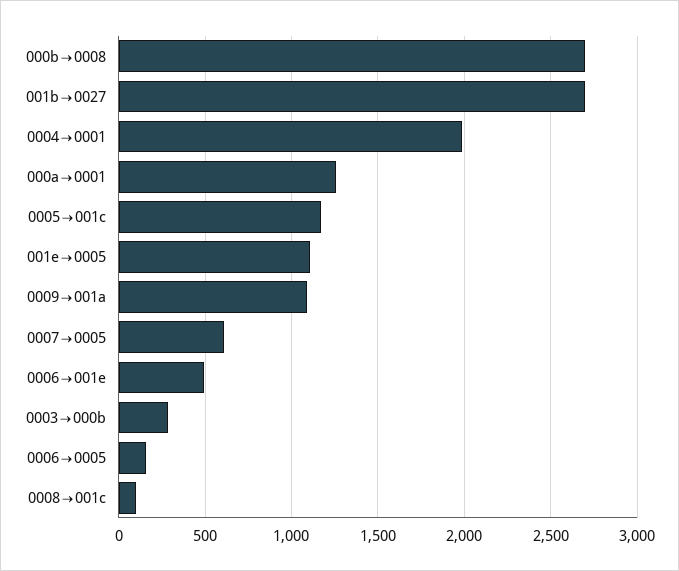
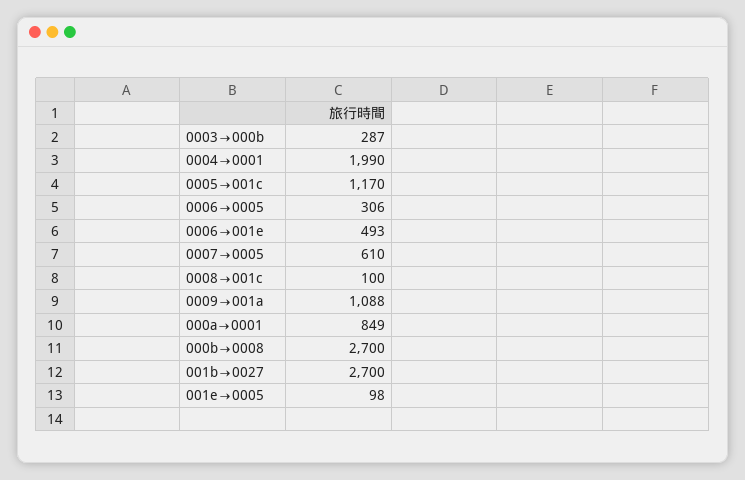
000a→0001: 1250 -> 849
001e→0005: 1100 -> 98
0006→0005: 150 -> 306

